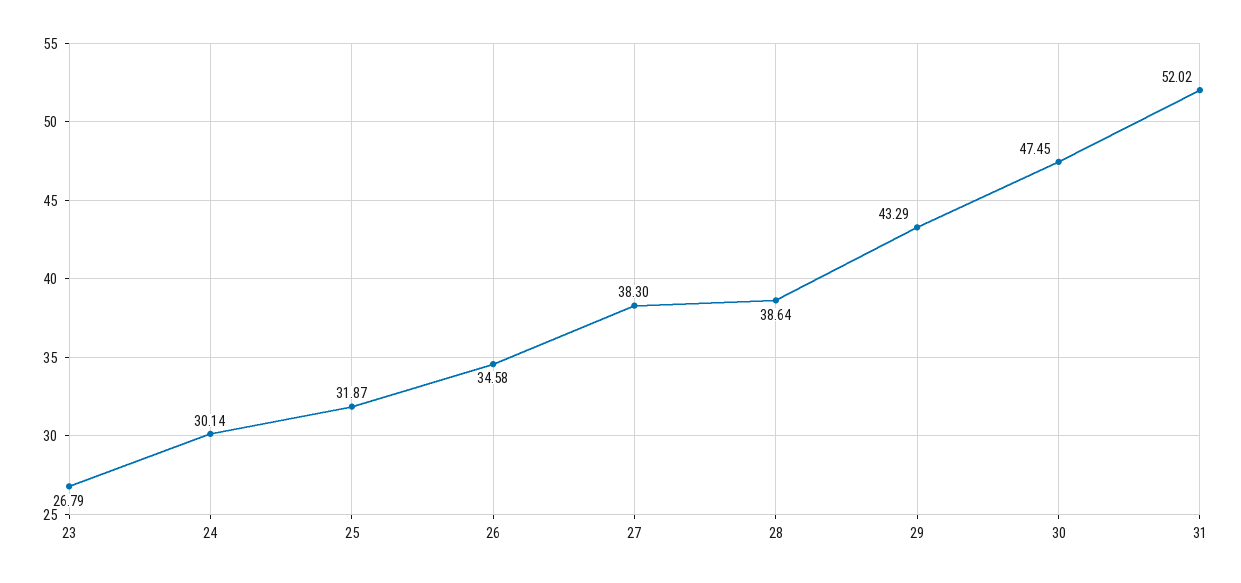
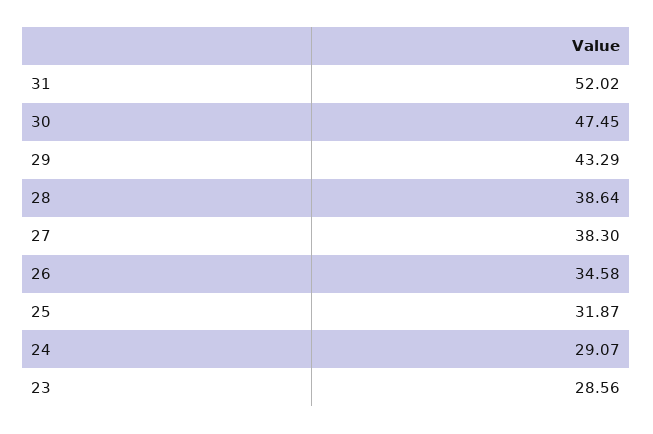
23: 26.79 -> 28.56
24: 30.14 -> 29.07

